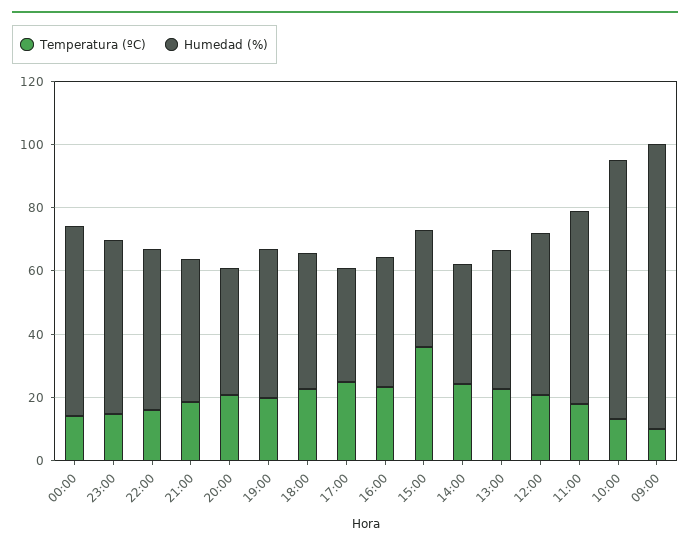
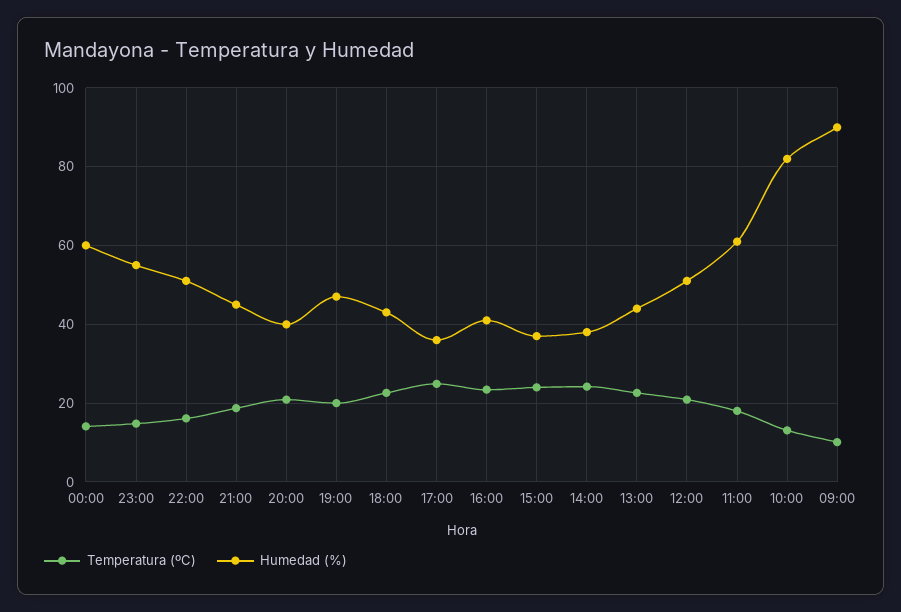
Temperatura (ºC), 15:00: 35 -> 24

